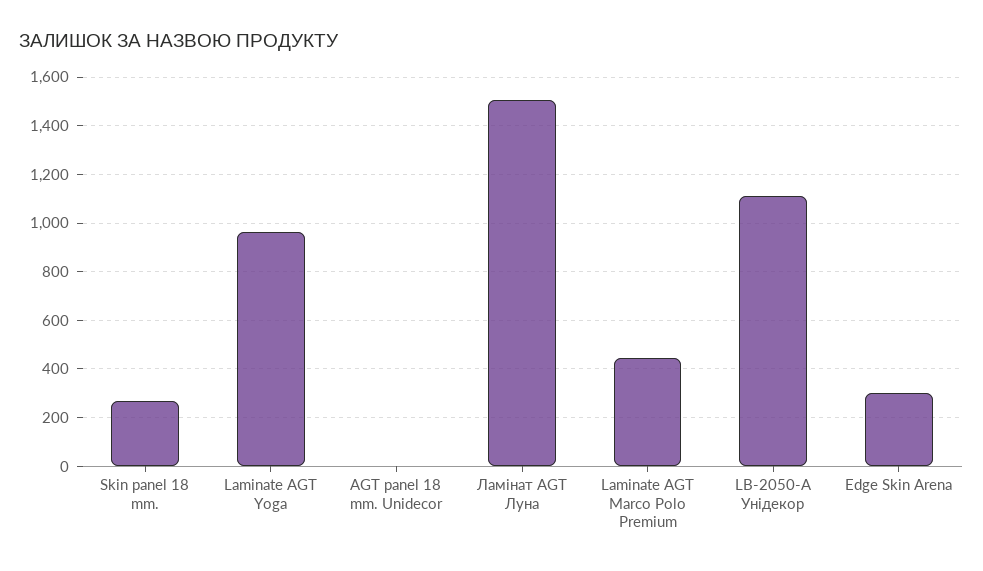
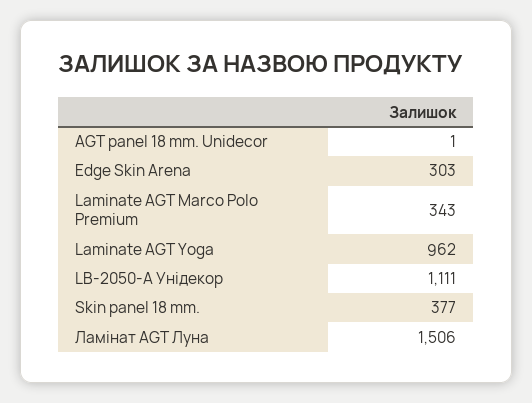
Skin panel 18 mm.: 275 -> 377
Laminate AGT Marco Polo Premium: 450 -> 343

